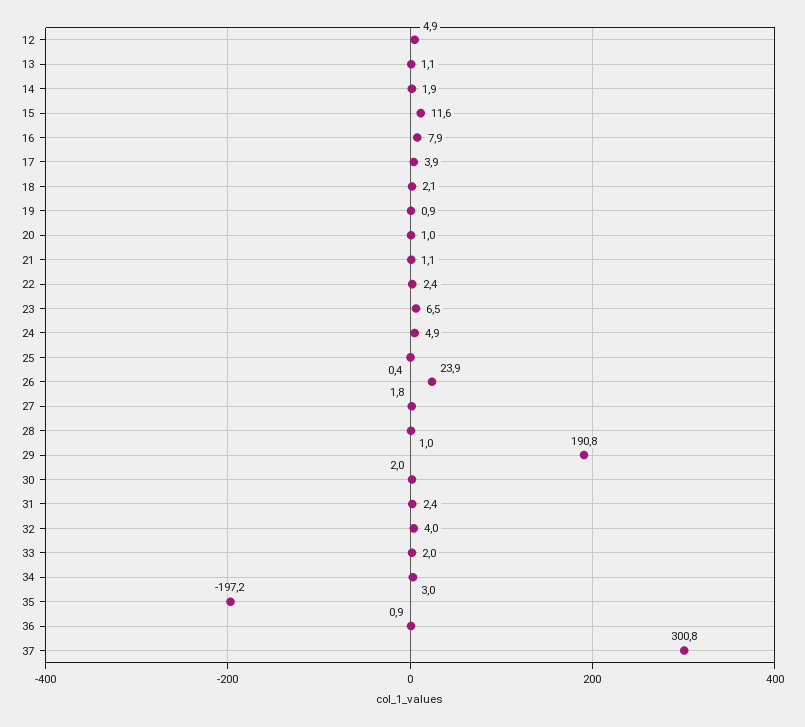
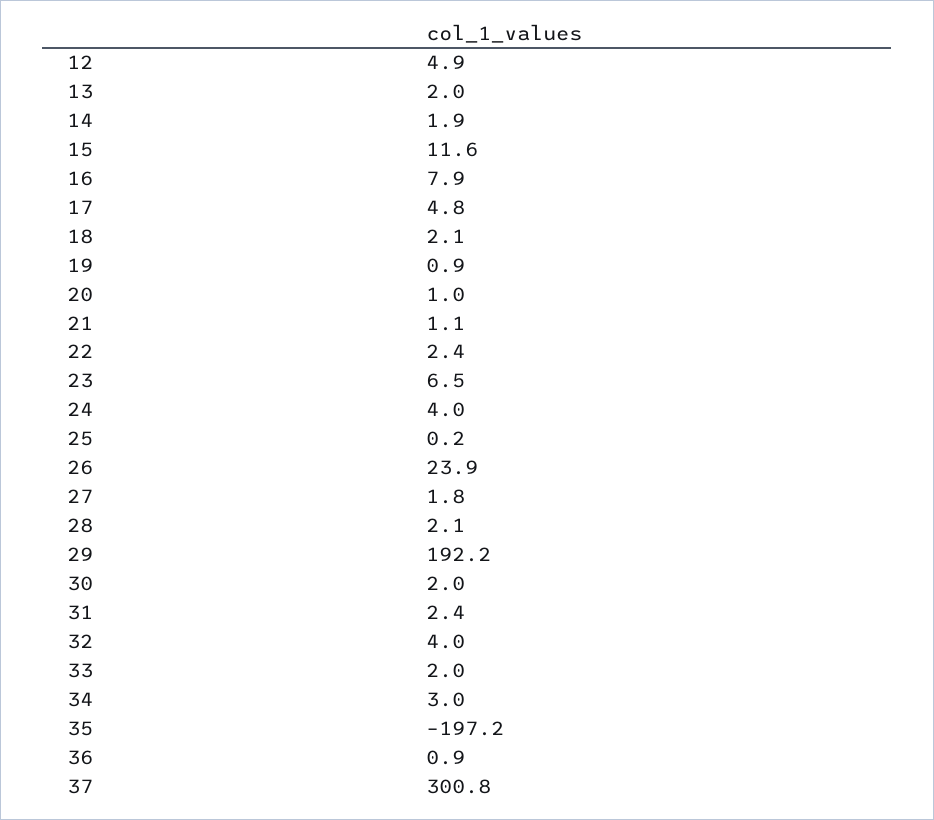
13: 1.1 -> 2
17: 3.9 -> 4.8
24: 4.9 -> 4
25: 0.4 -> 0.2
28: 1 -> 2.1
29: 190.8 -> 192.2

